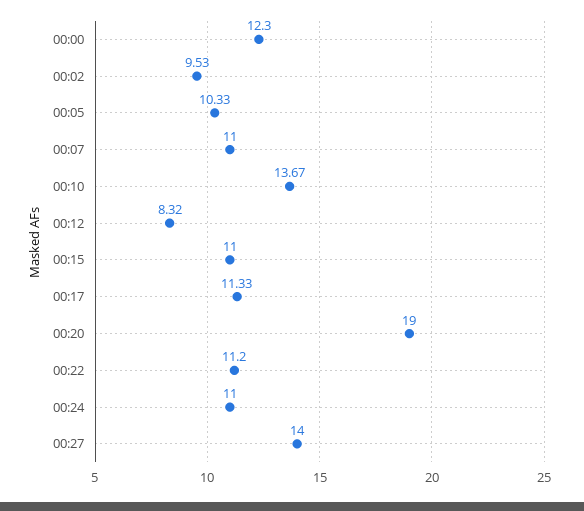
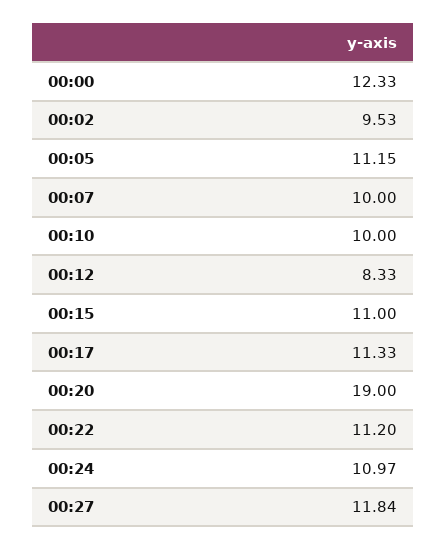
00:00: 12.3 -> 12.33
00:05: 10.33 -> 11.15
00:07: 11 -> 10
00:10: 13.67 -> 10
00:12: 8.32 -> 8.33
00:24: 11 -> 10.97
00:27: 14 -> 11.84

